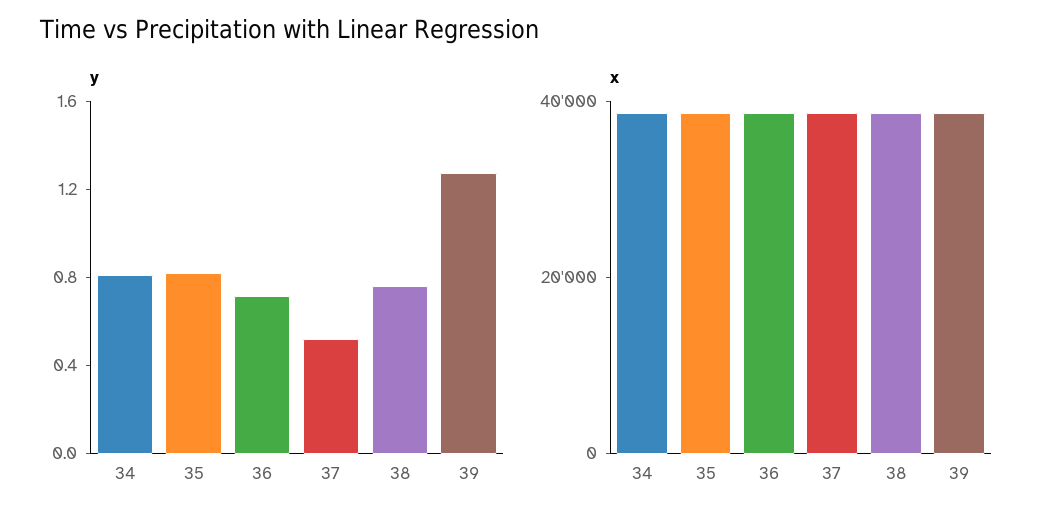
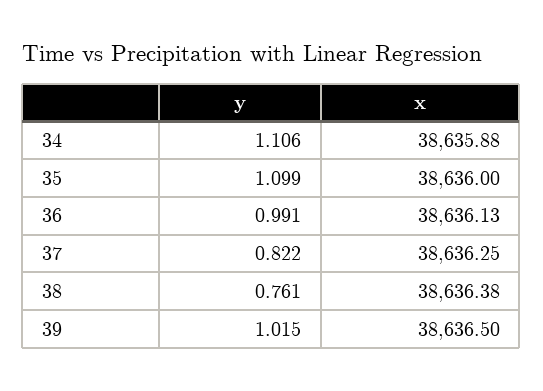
y, 34: 0.8 -> 1.106
y, 35: 0.8 -> 1.099
y, 36: 0.7 -> 0.991
y, 37: 0.5 -> 0.822
y, 39: 1.3 -> 1.015

